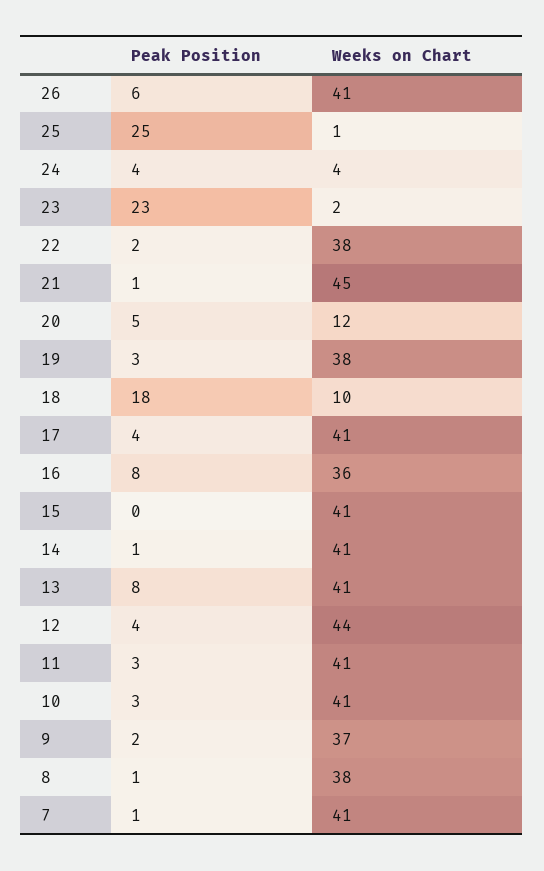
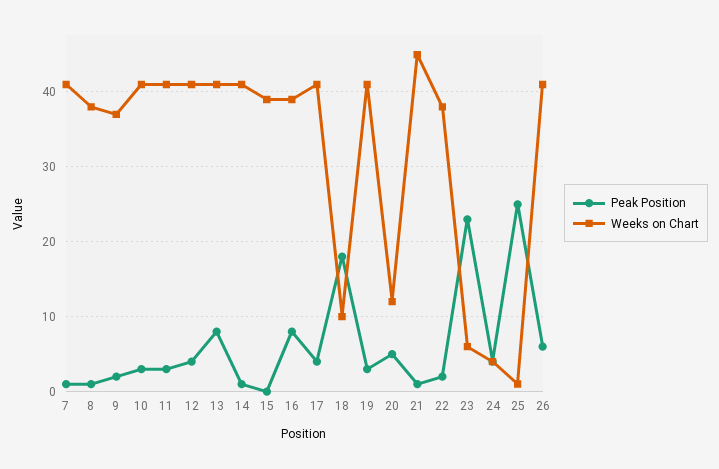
Weeks on Chart, 23: 2 -> 6
Weeks on Chart, 19: 38 -> 41
Weeks on Chart, 16: 36 -> 39
Weeks on Chart, 15: 41 -> 39
Weeks on Chart, 12: 44 -> 41

